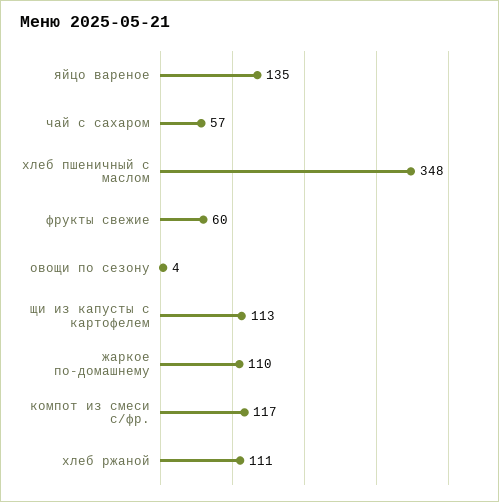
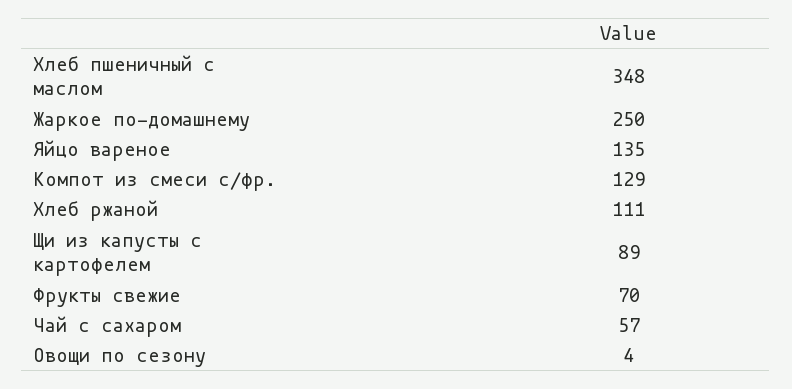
фрукты свежие: 60 -> 70
щи из капусты с картофелем: 113 -> 89
жаркое по-домашнему: 110 -> 250
компот из смеси с/фр.: 117 -> 129

